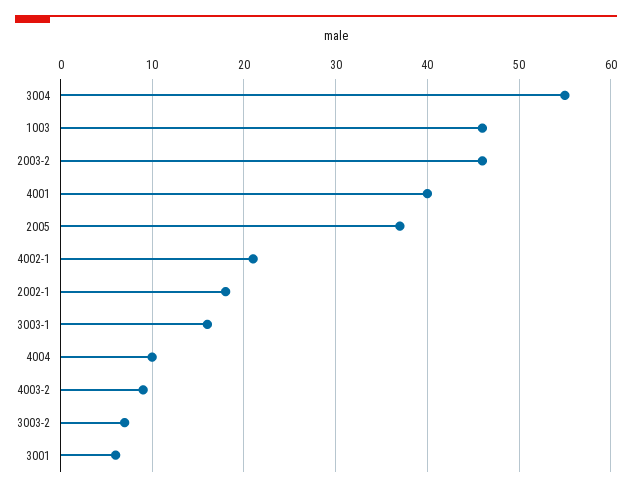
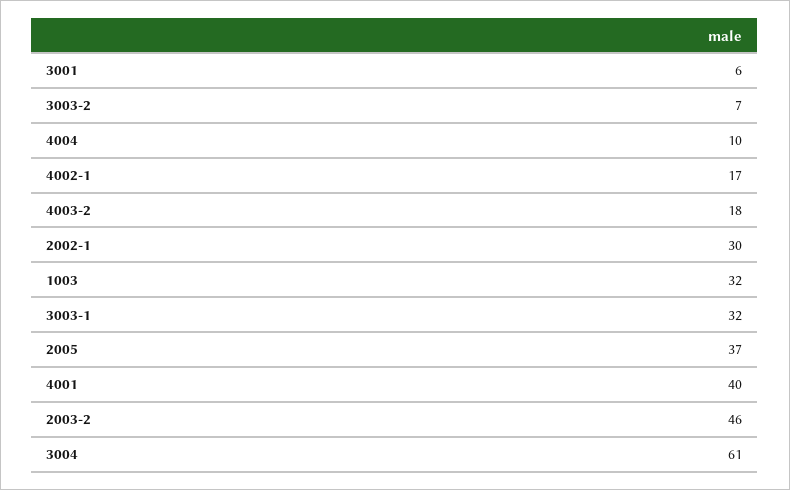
3004: 55 -> 61
1003: 46 -> 32
4002-1: 21 -> 17
2002-1: 18 -> 30
3003-1: 16 -> 32
4003-2: 9 -> 18

